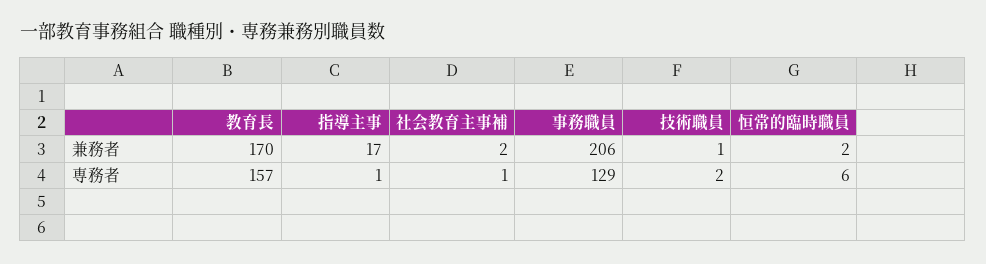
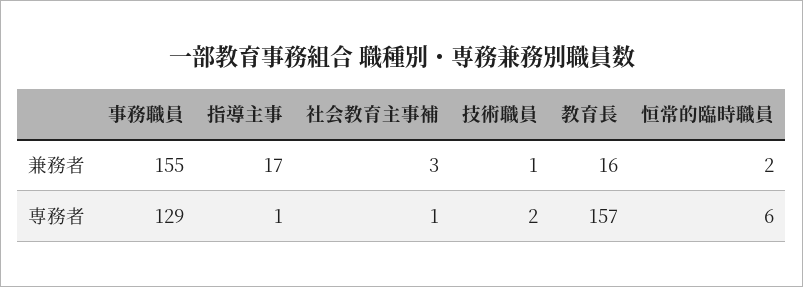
教育長, 兼務者: 170 -> 16
社会教育主事補, 兼務者: 2 -> 3
事務職員, 兼務者: 206 -> 155

